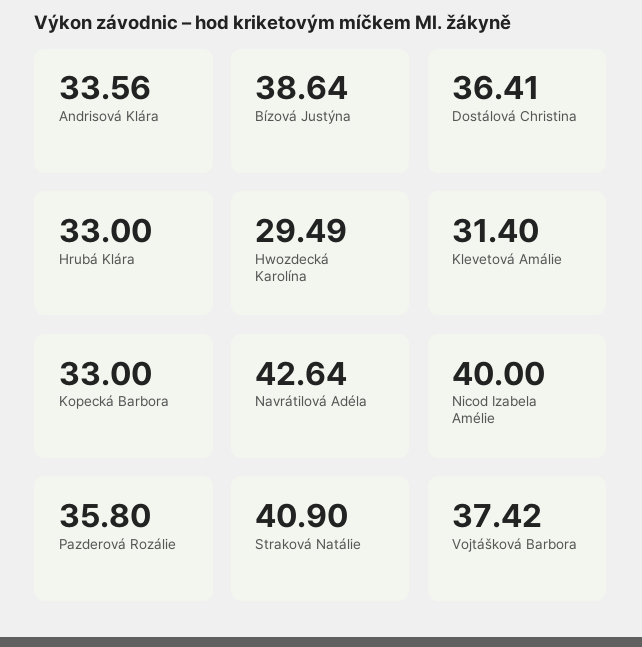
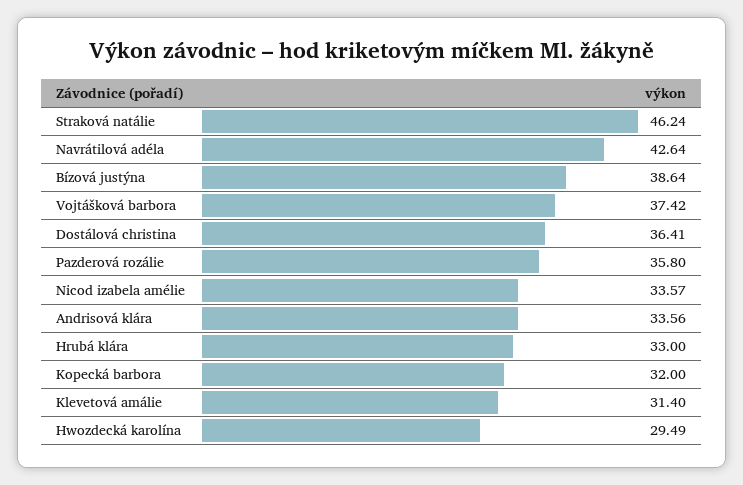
Kopecká Barbora: 33 -> 32
Nicod Izabela Amélie: 40 -> 33.57
Straková Natálie: 40.9 -> 46.24

